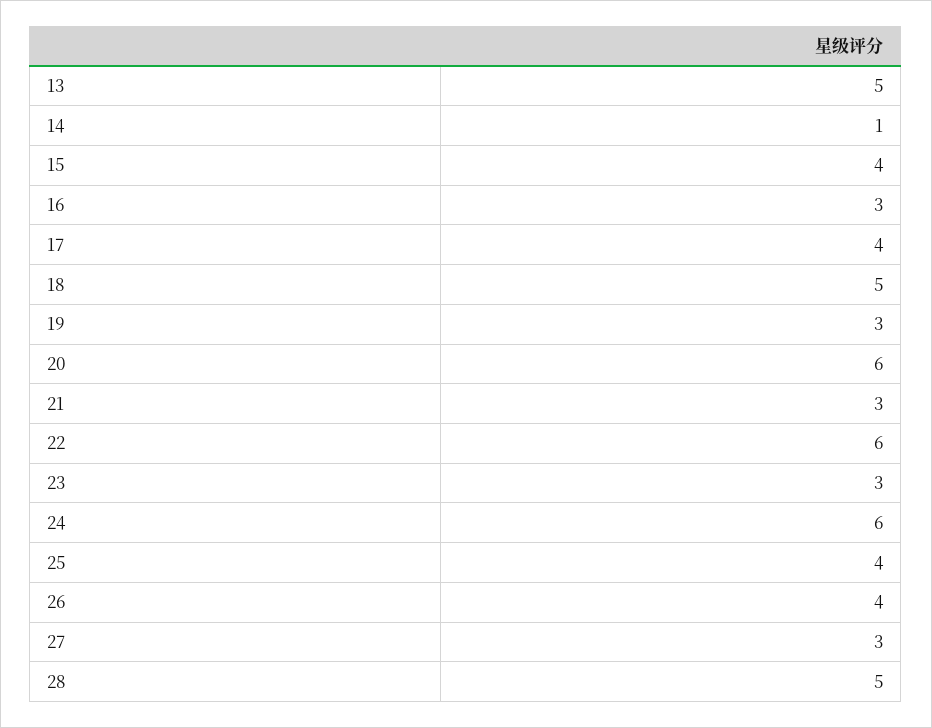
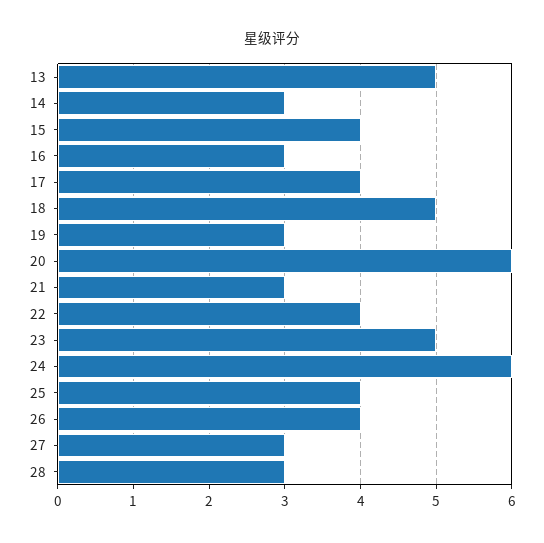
14: 1 -> 3
22: 6 -> 4
23: 3 -> 5
28: 5 -> 3

